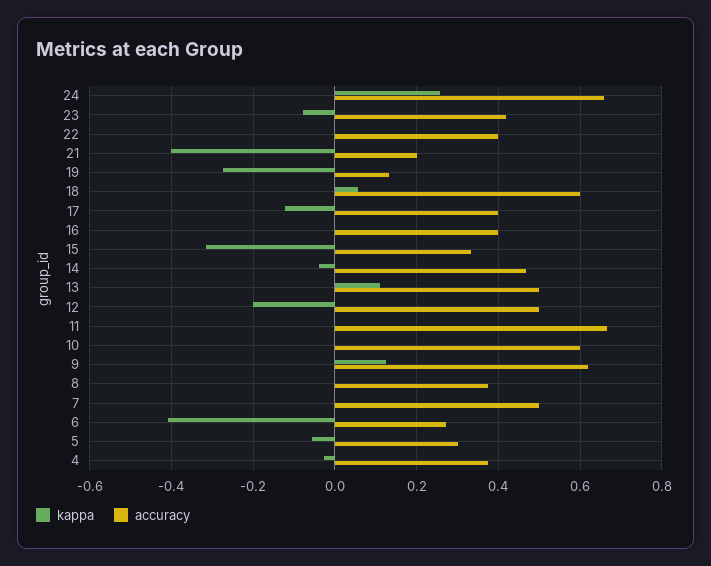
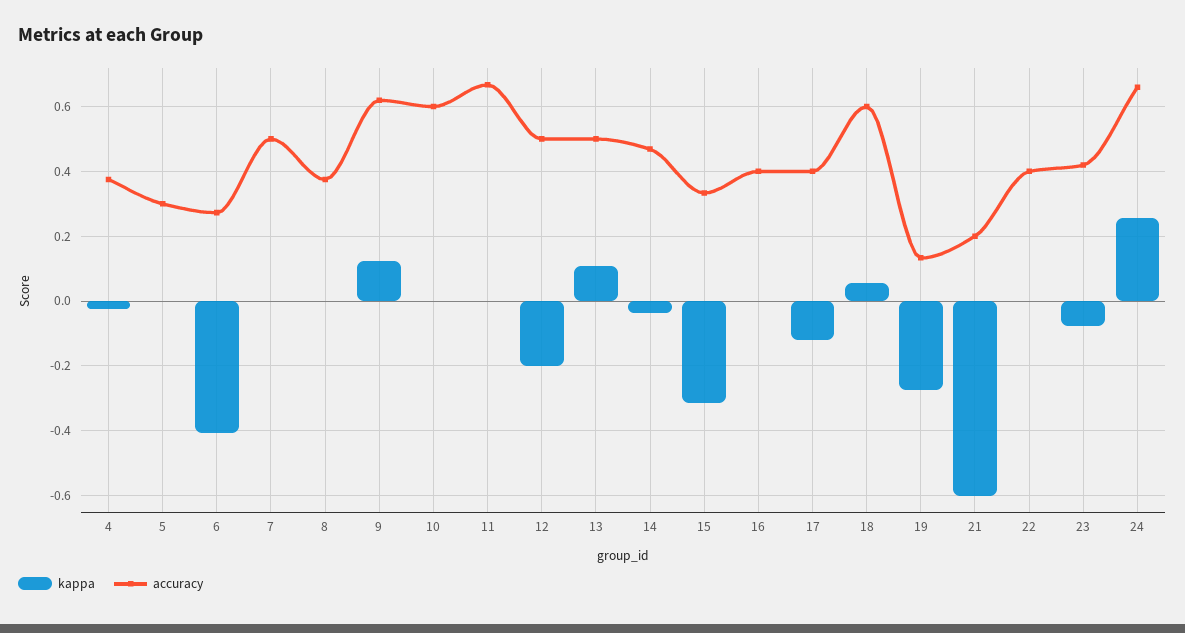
kappa, 21: -0.4 -> -0.6
kappa, 5: -0.06 -> 0

